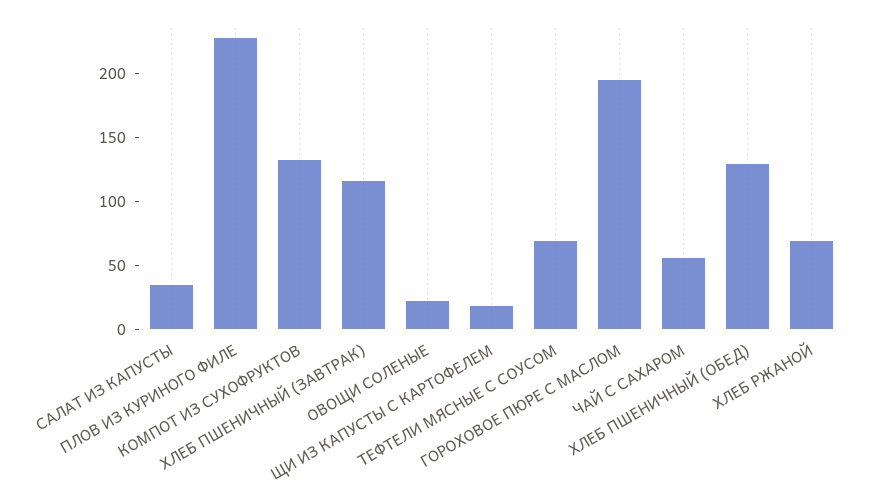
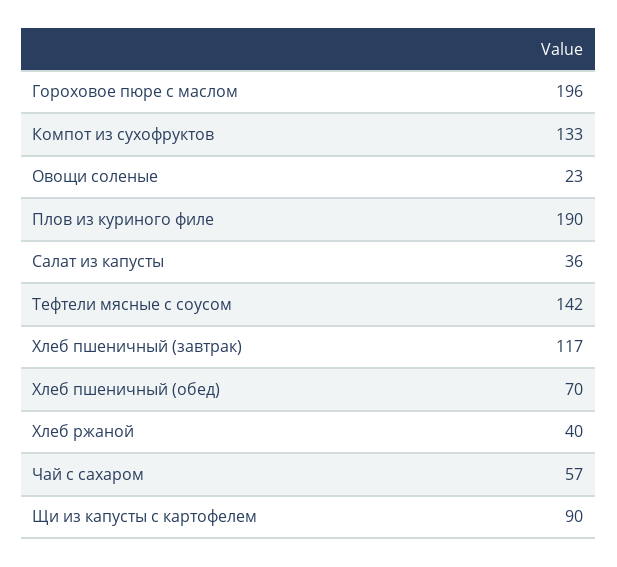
ПЛОВ ИЗ КУРИНОГО ФИЛЕ: 230 -> 190
ЩИ ИЗ КАПУСТЫ С КАРТОФЕЛЕМ: 20 -> 90
ТЕФТЕЛИ МЯСНЫЕ С СОУСОМ: 70 -> 142
ХЛЕБ ПШЕНИЧНЫЙ (ОБЕД): 130 -> 70
ХЛЕБ РЖАНОЙ: 70 -> 40

